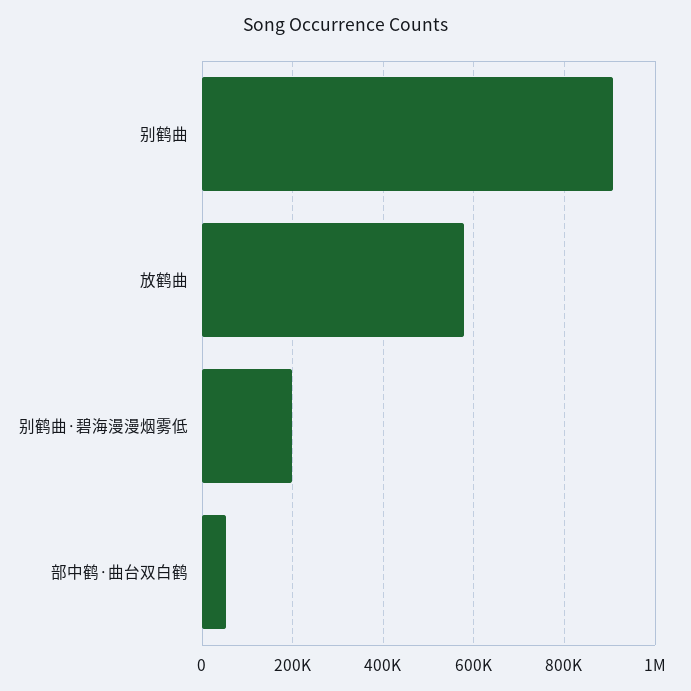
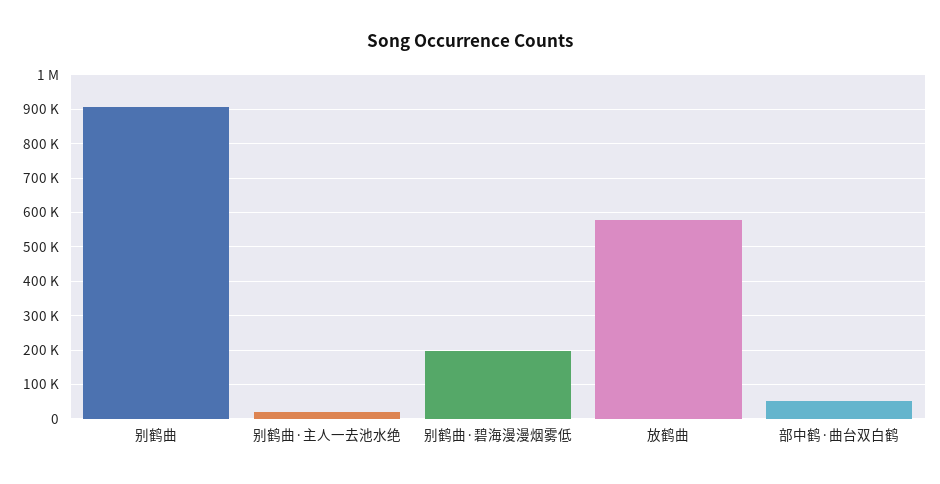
别鹤曲·主人一去池水绝: none -> 20000

